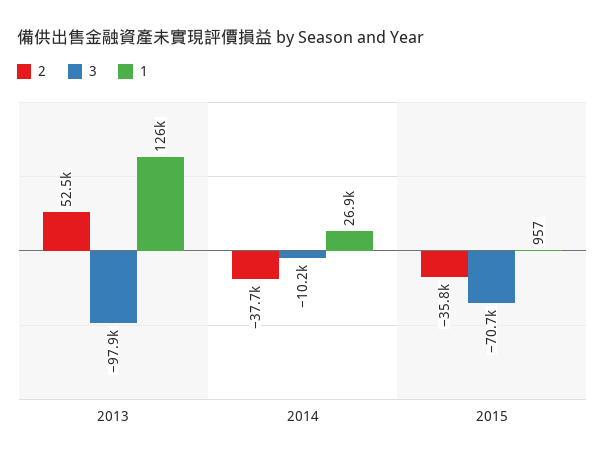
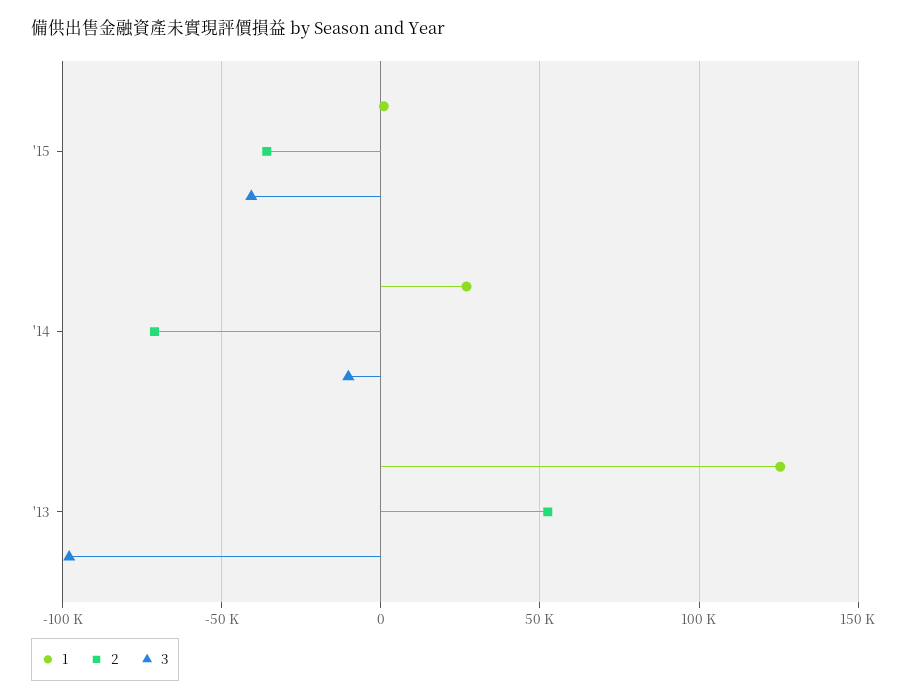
2, 2014: -37700 -> -70000
3, 2015: -70700 -> -40000

